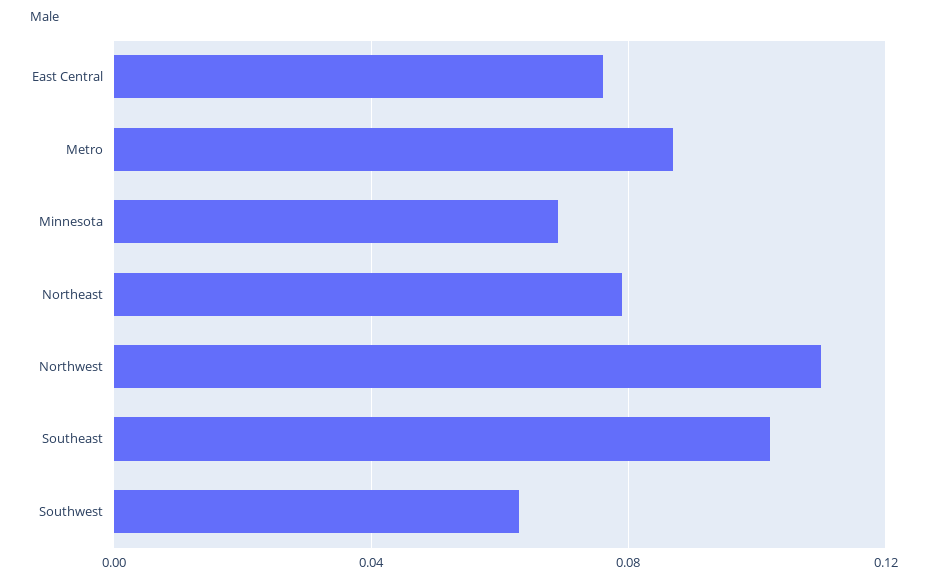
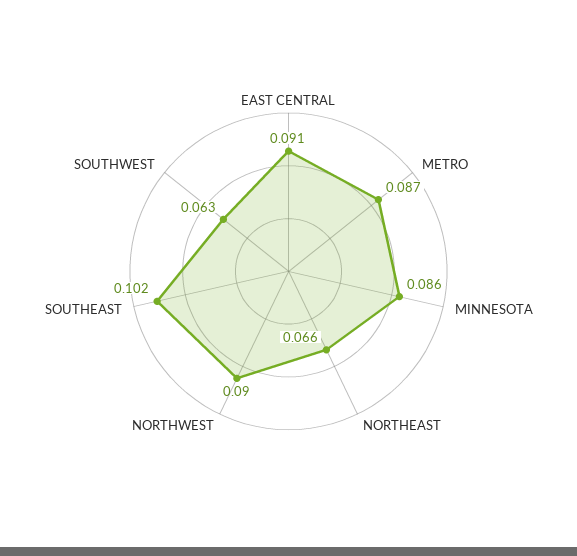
East Central: 0.075 -> 0.091
Minnesota: 0.07 -> 0.086
Northeast: 0.08 -> 0.066
Northwest: 0.11 -> 0.09

